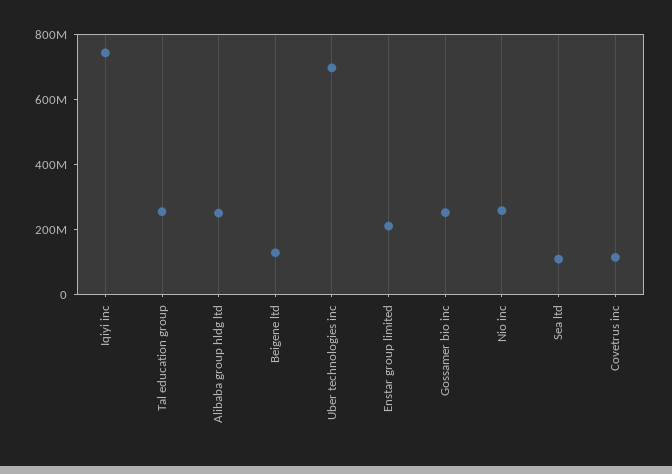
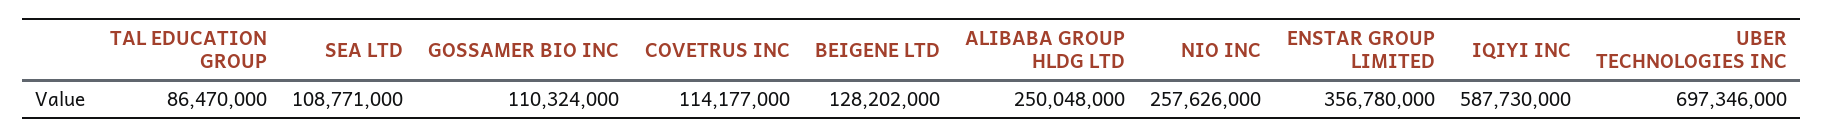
Iqiyi inc: 750000000 -> 587730000
Tal education group: 250000000 -> 86470000
Enstar group limited: 200000000 -> 356780000
Gossamer bio inc: 250000000 -> 110324000

